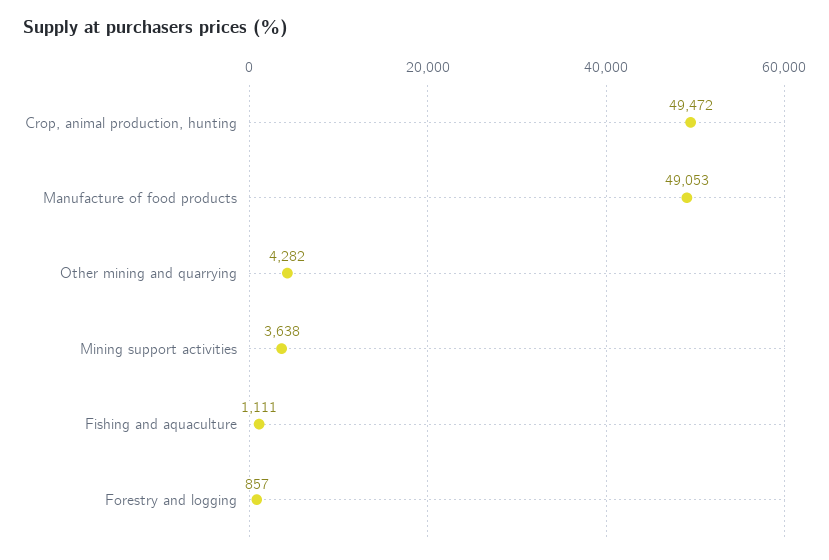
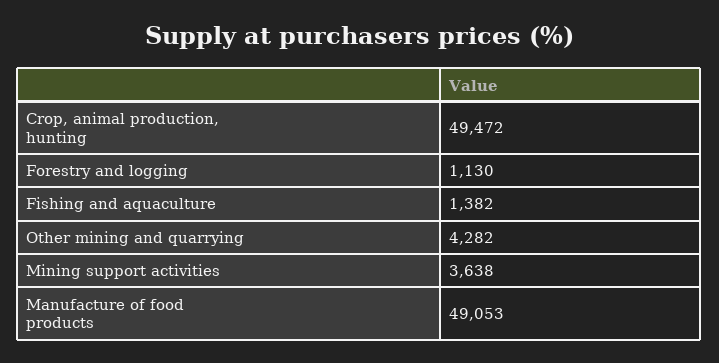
Fishing and aquaculture: 1111 -> 1382
Forestry and logging: 857 -> 1130

